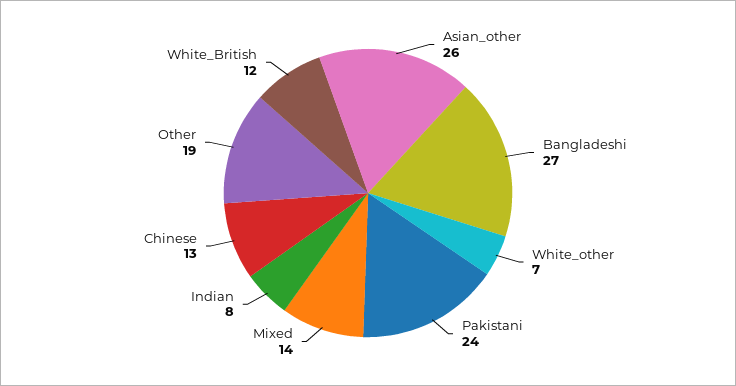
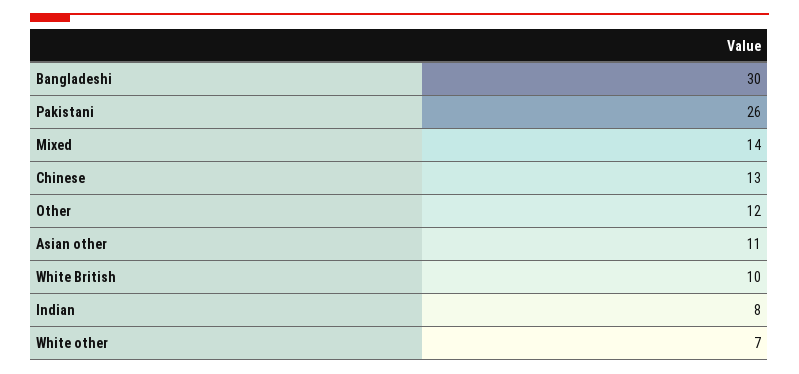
Asian_other: 26 -> 11
Bangladeshi: 27 -> 30
Pakistani: 24 -> 26
Other: 19 -> 12
White_British: 12 -> 10

